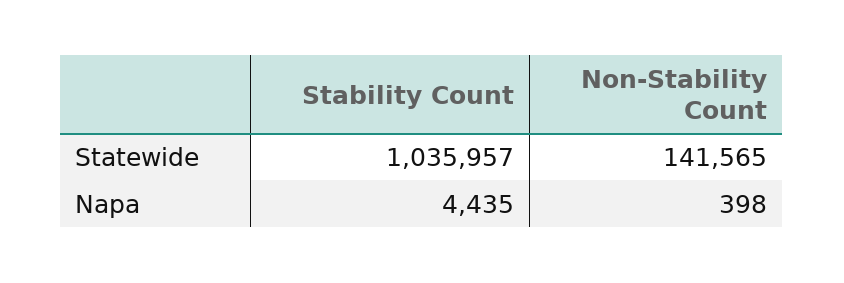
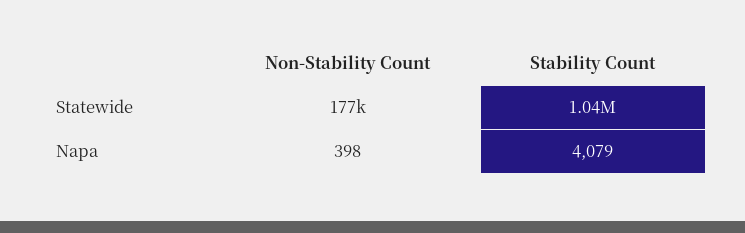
Non-Stability Count, Statewide: 141565 -> 177000
Stability Count, Napa: 4435 -> 4079

